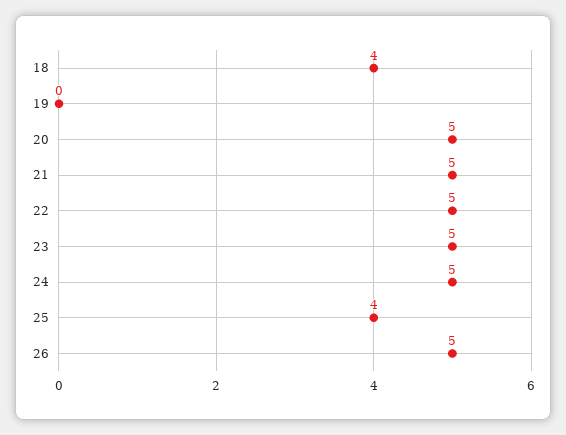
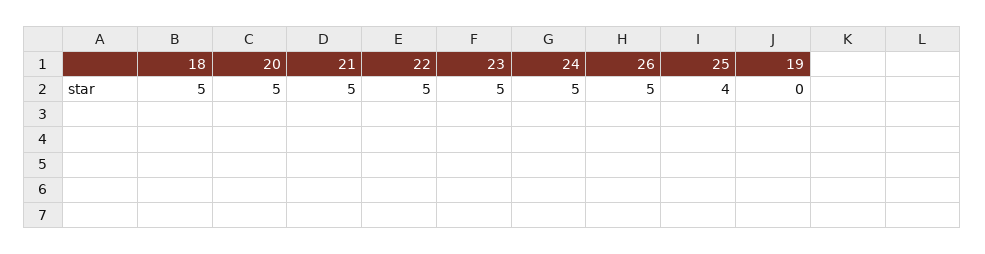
18: 4 -> 5

